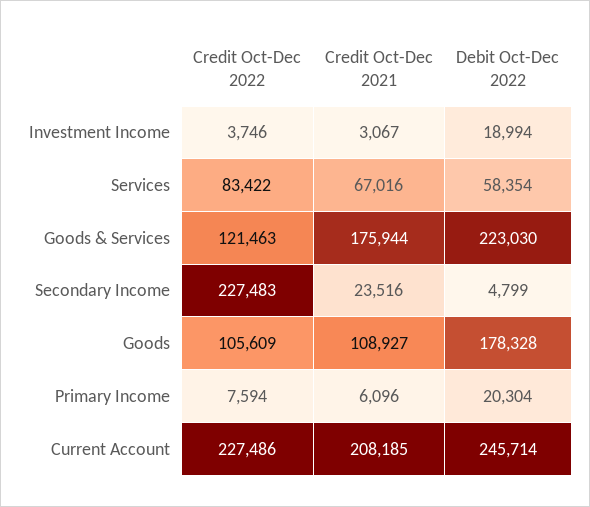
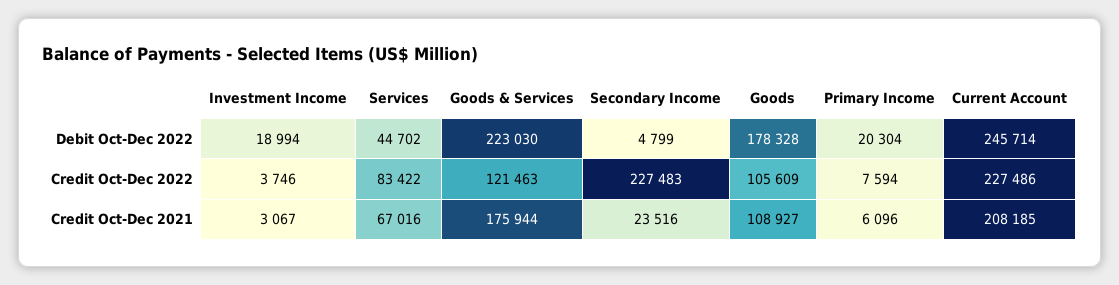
Debit Oct-Dec 2022, Services: 58354 -> 44702

